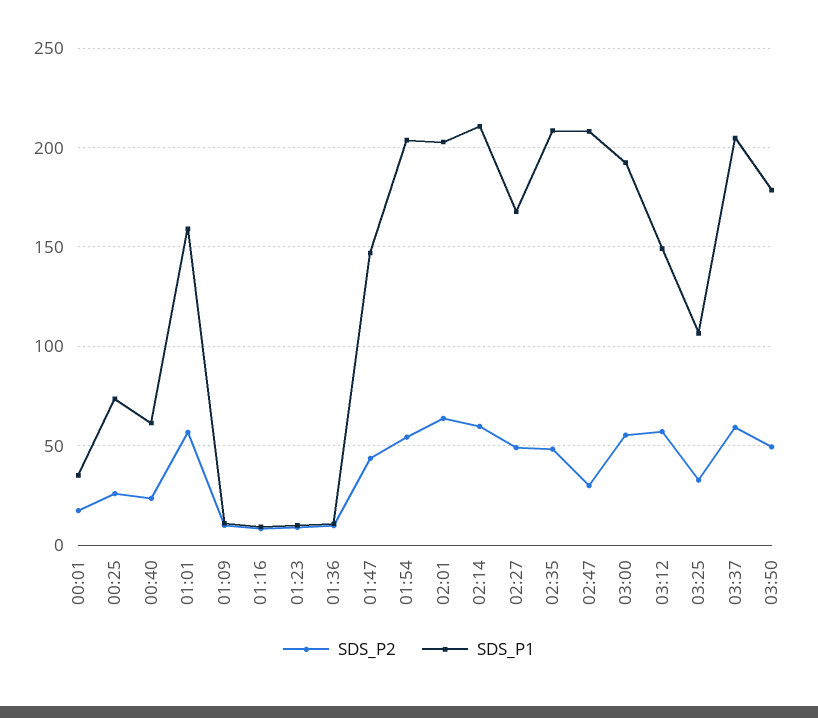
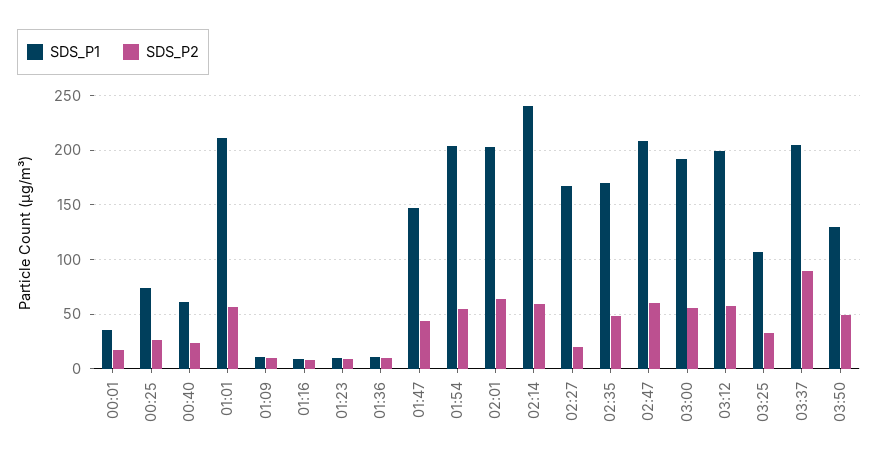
SDS_P1, 01:01: 160 -> 210
SDS_P1, 02:14: 210 -> 240
SDS_P2, 02:27: 50 -> 20
SDS_P1, 02:35: 210 -> 170
SDS_P2, 02:47: 30 -> 60
SDS_P1, 03:12: 150 -> 200
SDS_P2, 03:37: 60 -> 90
SDS_P1, 03:50: 180 -> 130

